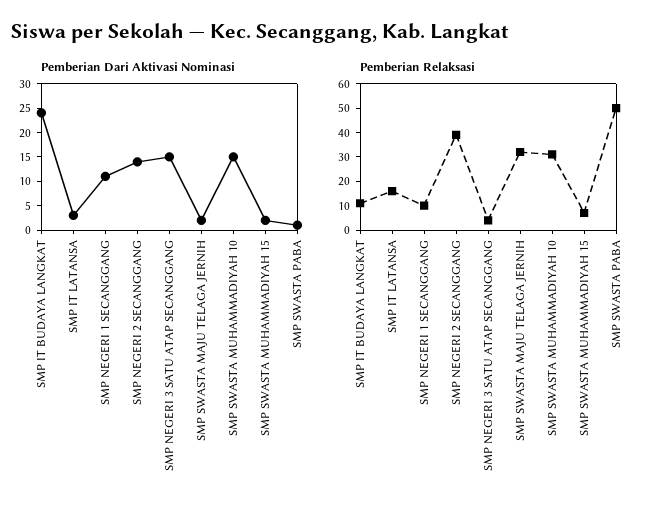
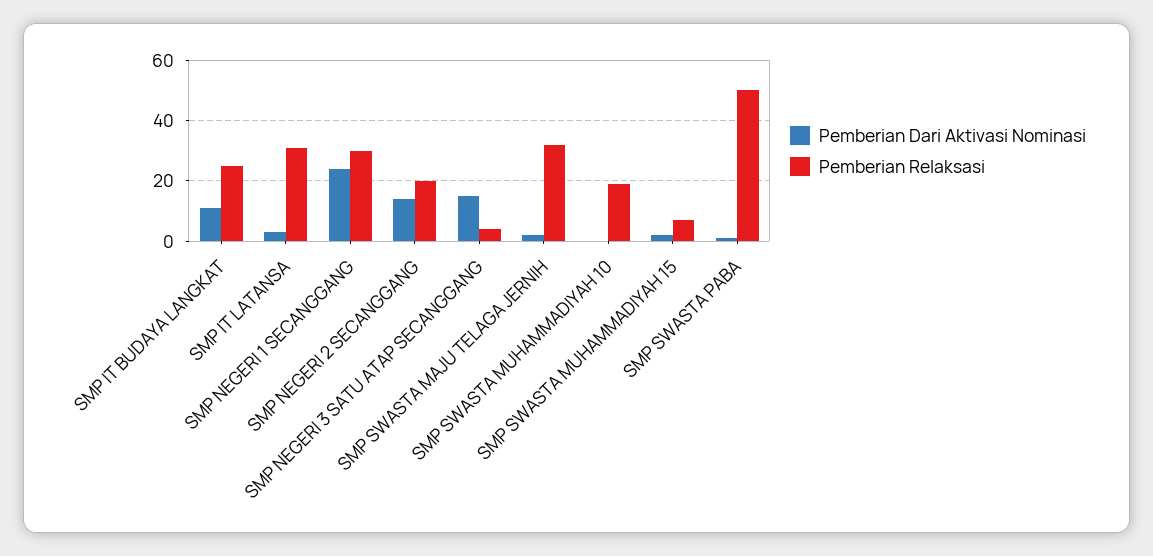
Pemberian Dari Aktivasi Nominasi, SMP IT BUDAYA LANGKAT: 25 -> 10
Pemberian Dari Aktivasi Nominasi, SMP NEGERI 1 SECANGGANG: 10 -> 25
Pemberian Dari Aktivasi Nominasi, SMP SWASTA MUHAMMADIYAH 10: 15 -> 0
Pemberian Relaksasi, SMP IT BUDAYA LANGKAT: 10 -> 25
Pemberian Relaksasi, SMP IT LATANSA: 15 -> 30
Pemberian Relaksasi, SMP NEGERI 1 SECANGGANG: 10 -> 30
Pemberian Relaksasi, SMP NEGERI 2 SECANGGANG: 40 -> 20
Pemberian Relaksasi, SMP SWASTA MUHAMMADIYAH 10: 30 -> 20

